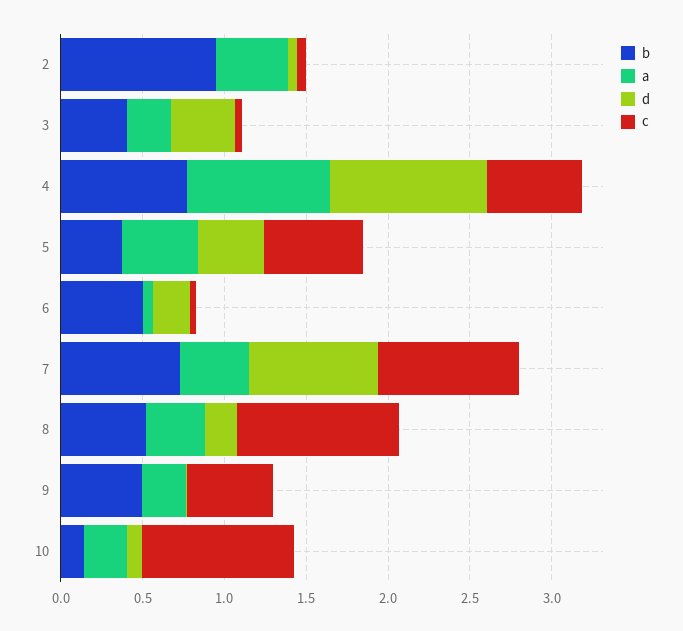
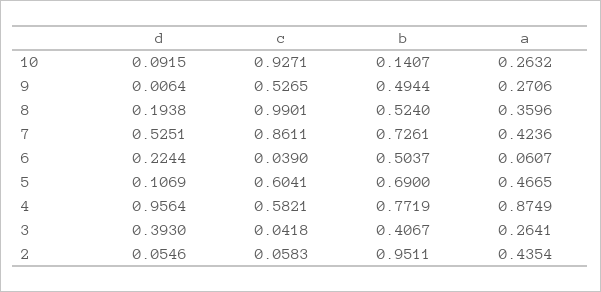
b, 5: 0.4 -> 0.69
d, 5: 0.4 -> 0.1069
d, 7: 0.8 -> 0.5251

